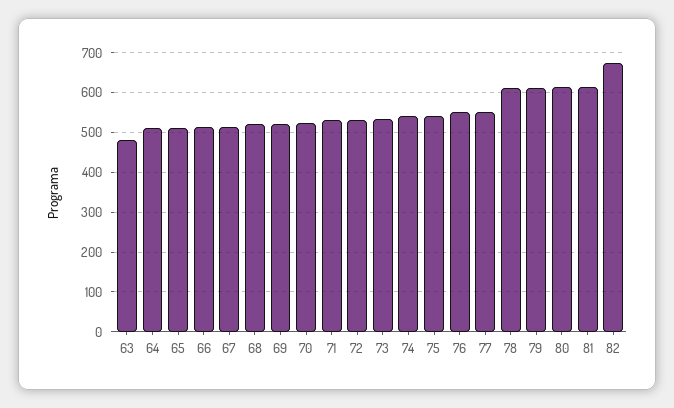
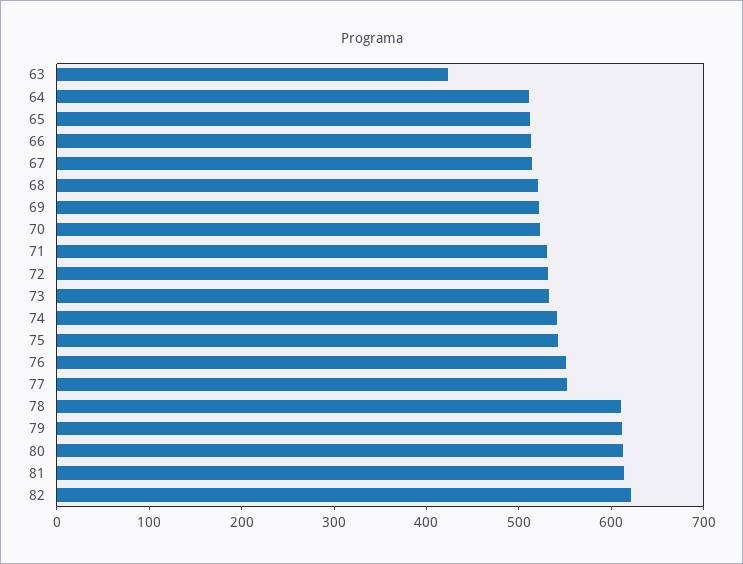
63: 480 -> 420
82: 680 -> 620

